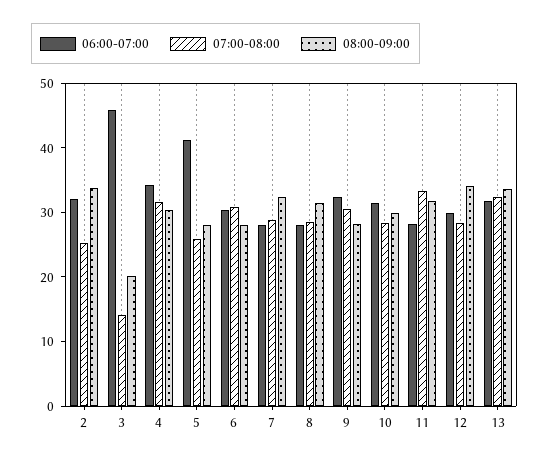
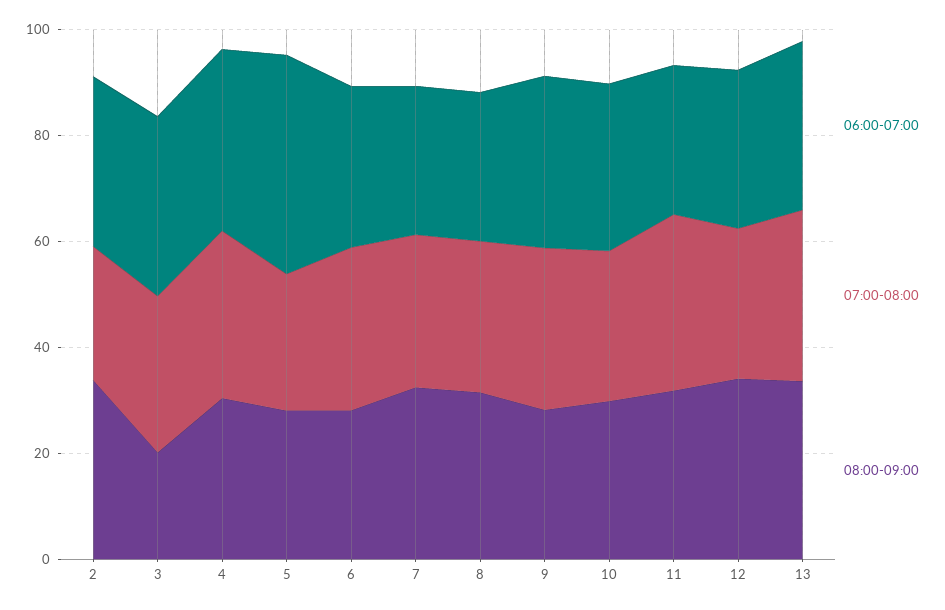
06:00-07:00, 3: 46 -> 35
07:00-08:00, 3: 14 -> 30

